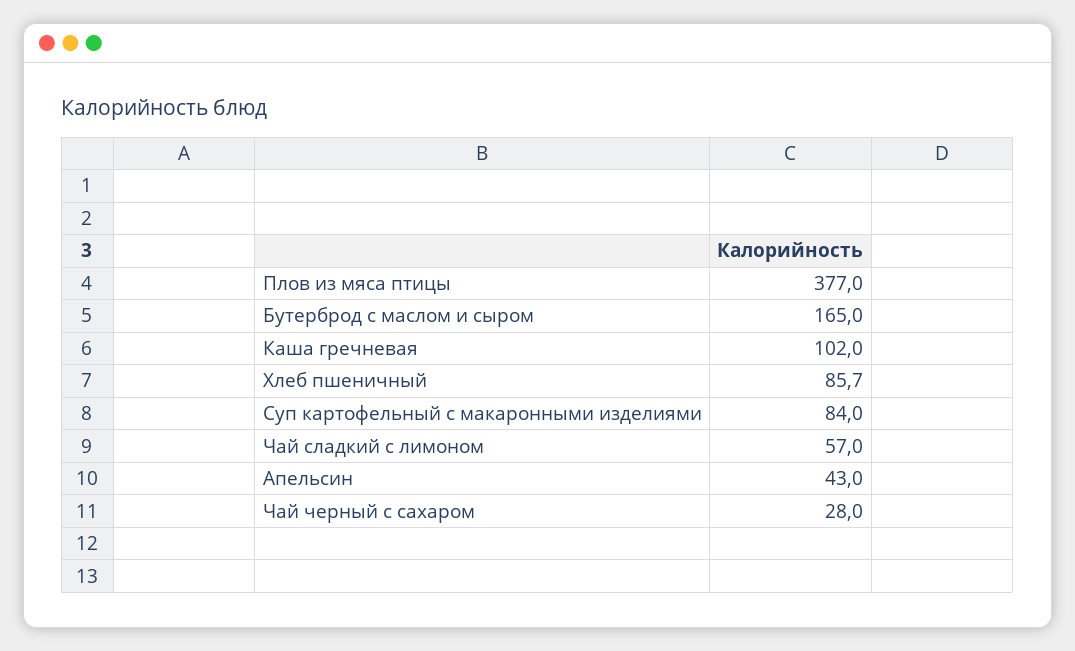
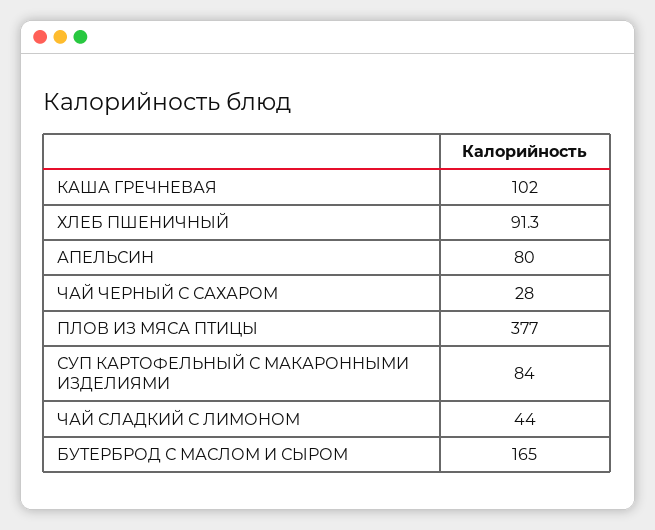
Хлеб пшеничный: 85.7 -> 91.3
Чай сладкий с лимоном: 57 -> 44
Апельсин: 43 -> 80

